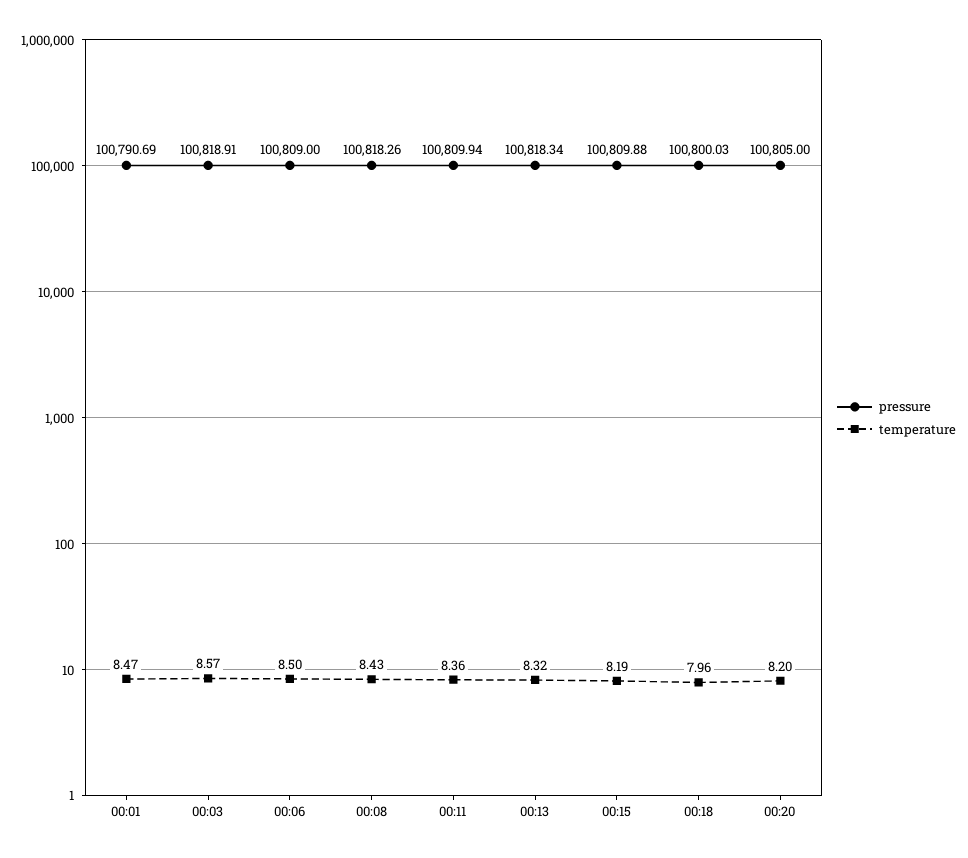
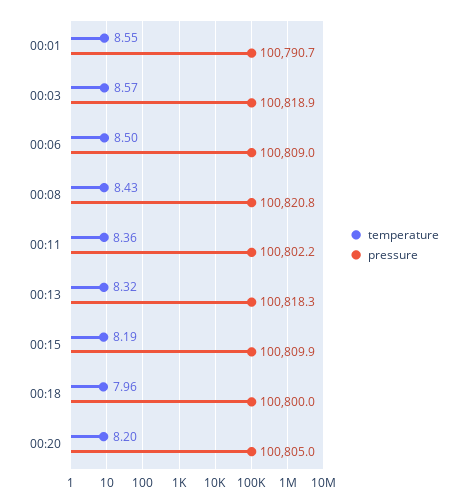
temperature, 00:01: 8.47 -> 8.55
pressure, 00:08: 100818.26 -> 100820.8
pressure, 00:11: 100809.94 -> 100802.2

